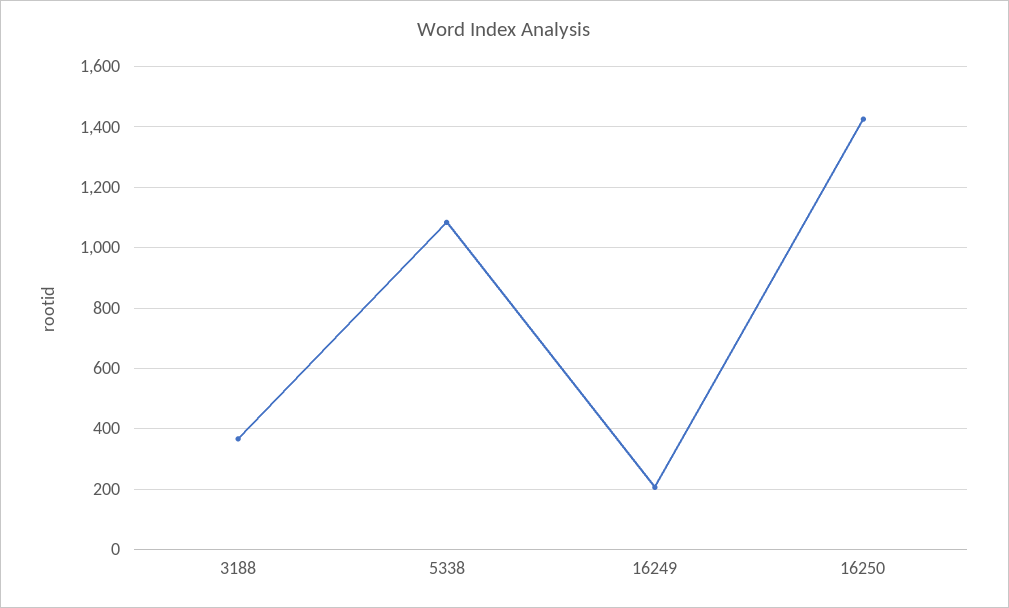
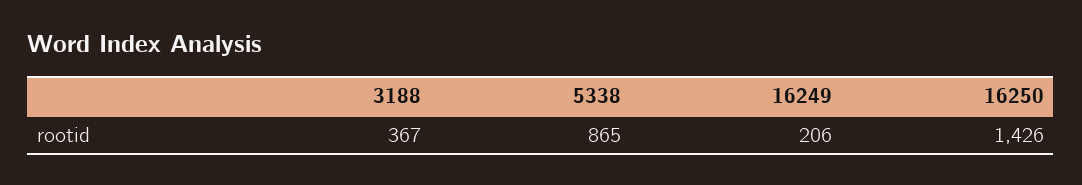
5338: 1080 -> 865

